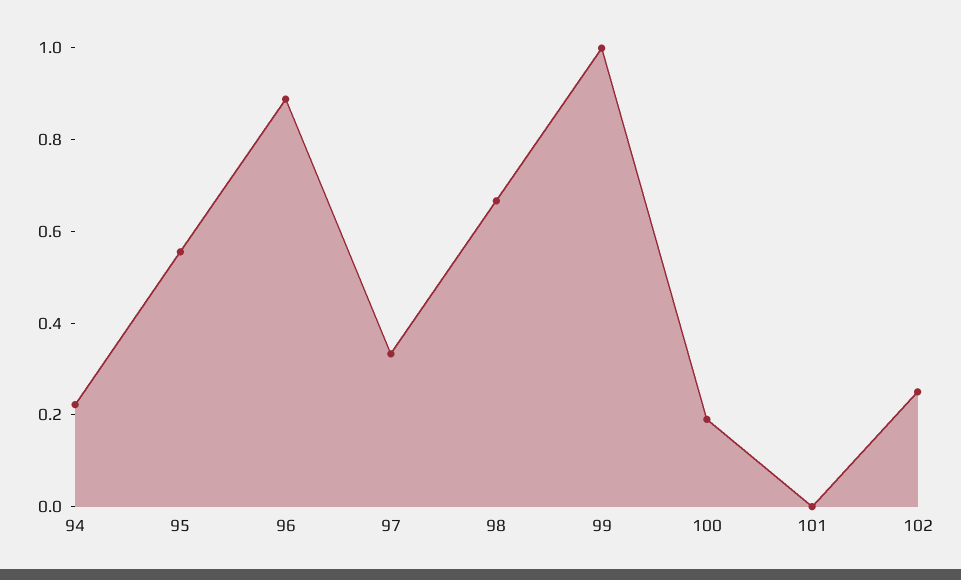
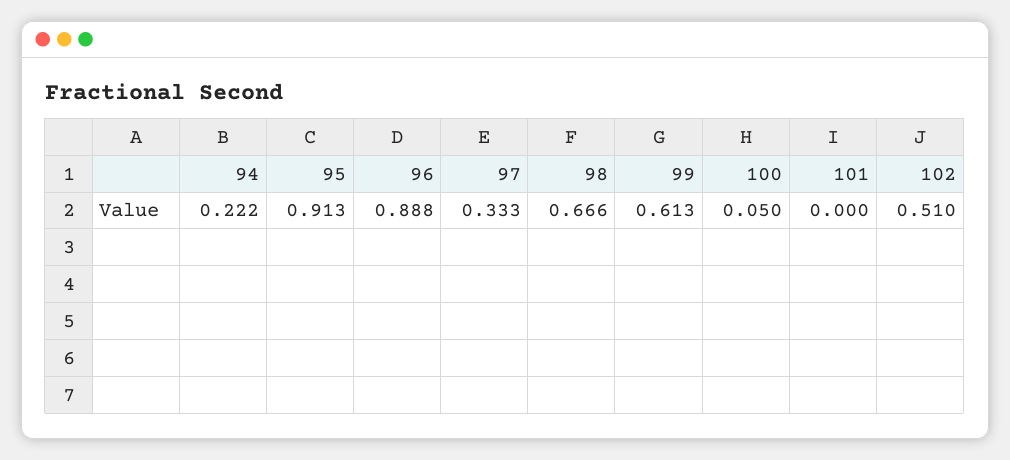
95: 0.55 -> 0.913
99: 1 -> 0.613
100: 0.2 -> 0.05
102: 0.25 -> 0.51

